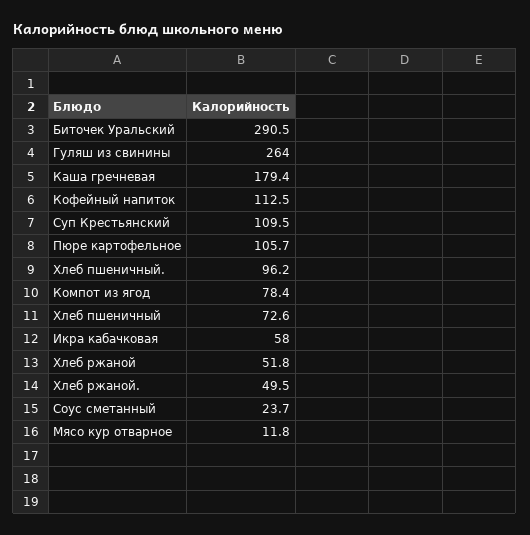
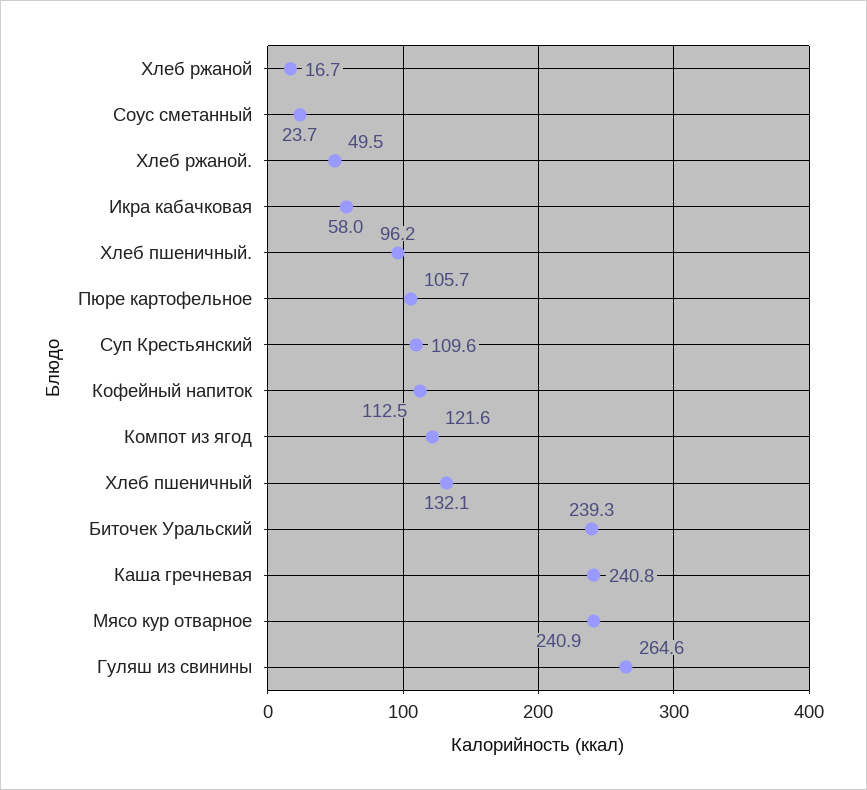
Биточек Уральский: 290.5 -> 239.3
Гуляш из свинины: 264 -> 264.6
Каша гречневая: 179.4 -> 240.8
Суп Крестьянский: 109.5 -> 109.6
Компот из ягод: 78.4 -> 121.6
Хлеб пшеничный: 72.6 -> 132.1
Хлеб ржаной: 51.8 -> 16.7
Мясо кур отварное: 11.8 -> 240.9

